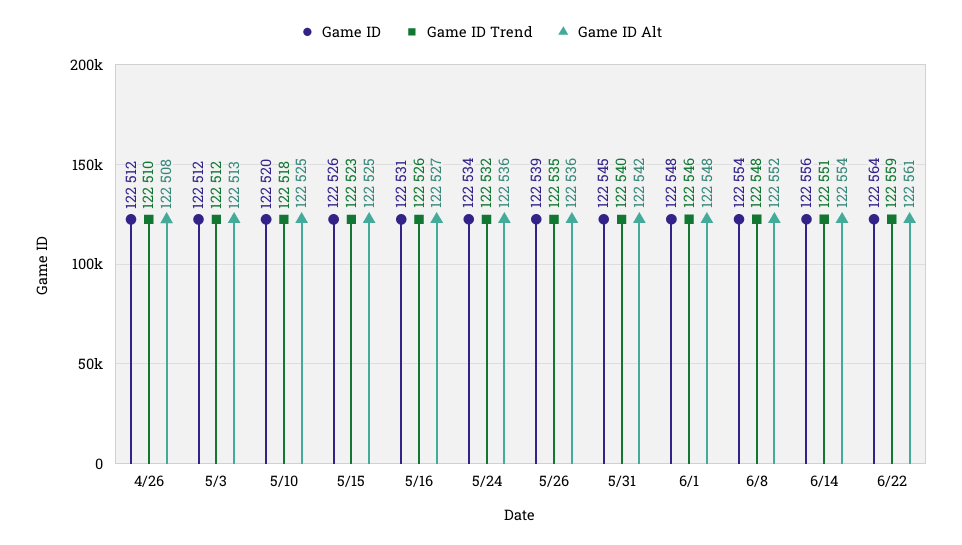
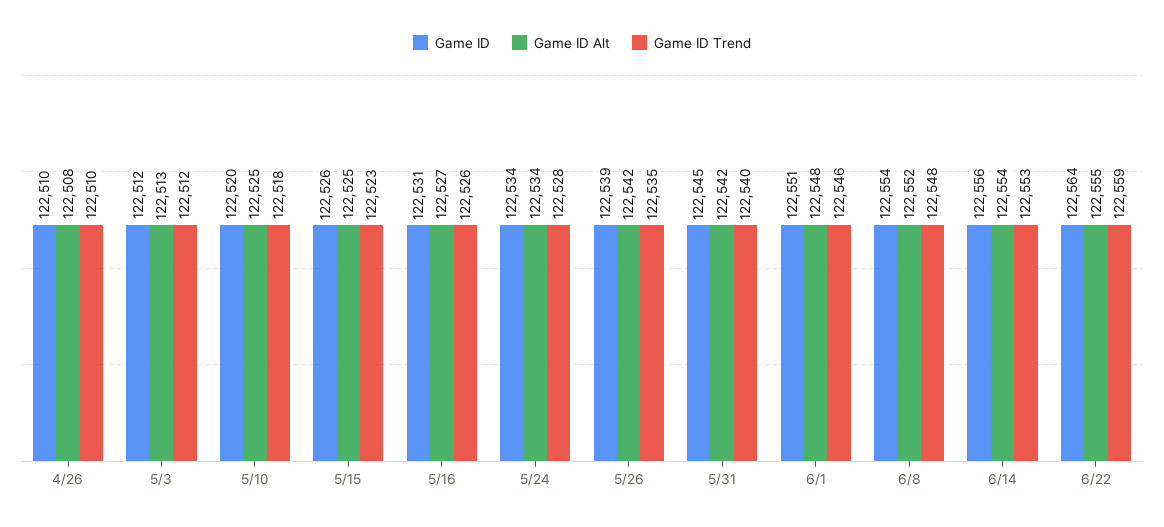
Game ID, 4/26: 122512 -> 122510
Game ID Trend, 5/24: 122532 -> 122528
Game ID Alt, 5/24: 122536 -> 122534
Game ID Alt, 5/26: 122536 -> 122542
Game ID, 6/1: 122548 -> 122551
Game ID Trend, 6/14: 122551 -> 122553
Game ID Alt, 6/22: 122561 -> 122555

